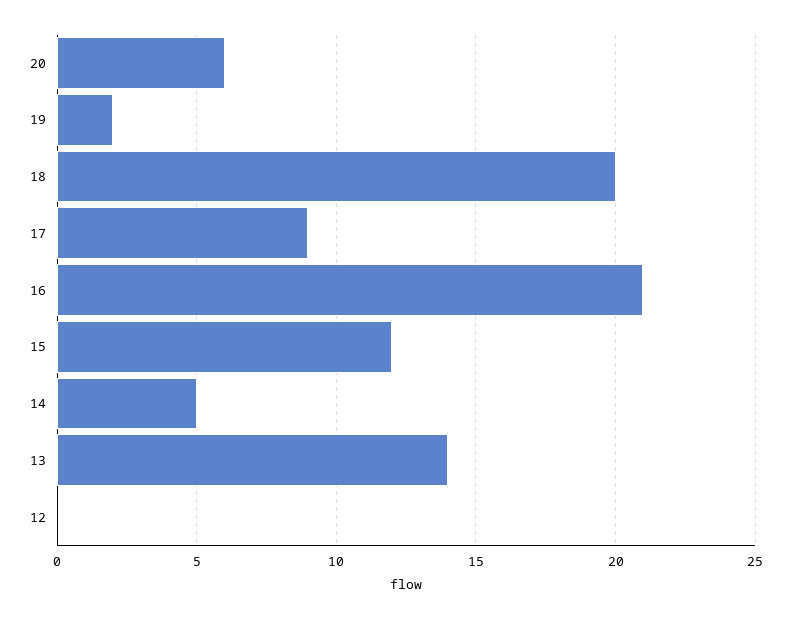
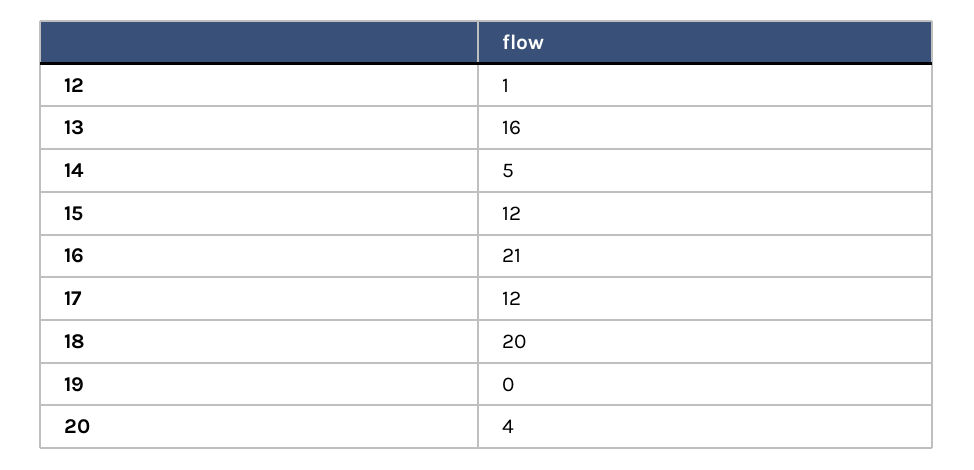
20: 6 -> 4
19: 2 -> 0
17: 9 -> 12
13: 14 -> 16
12: 0 -> 1

